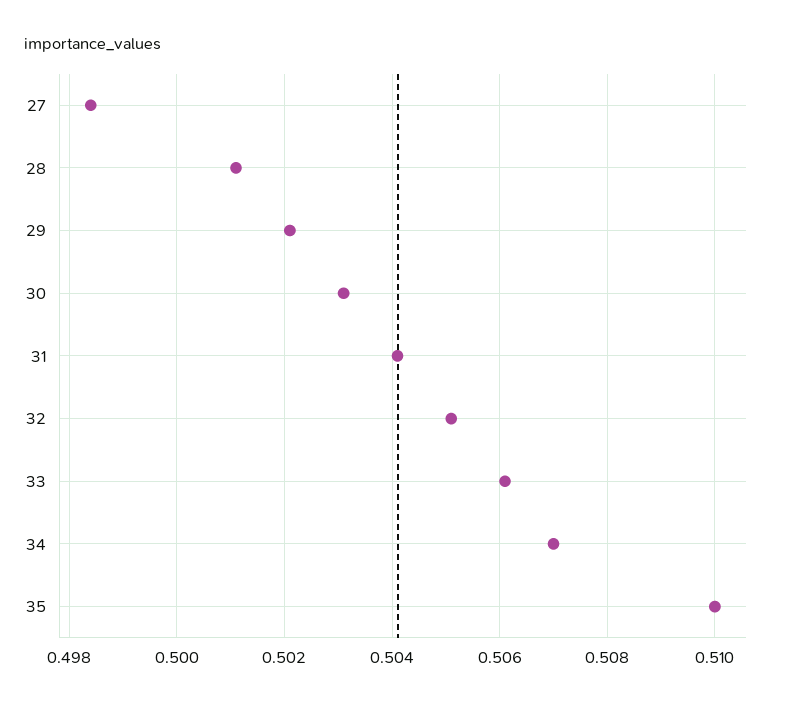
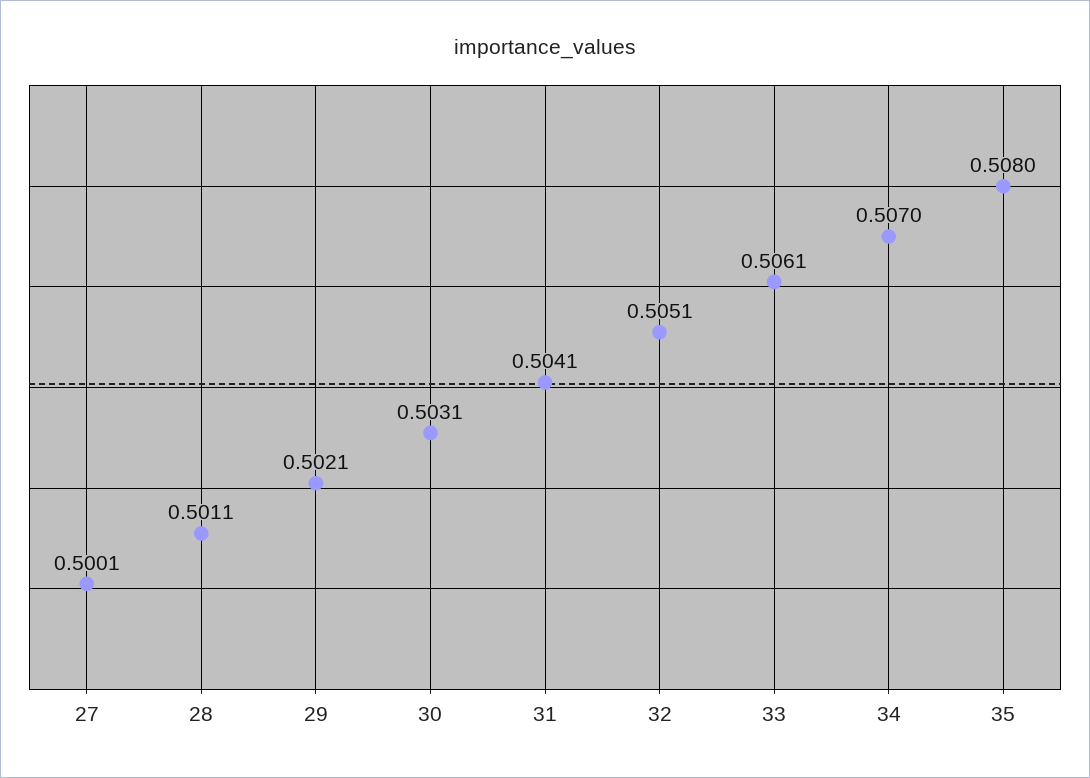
27: 0.4985 -> 0.5001
35: 0.51 -> 0.508

